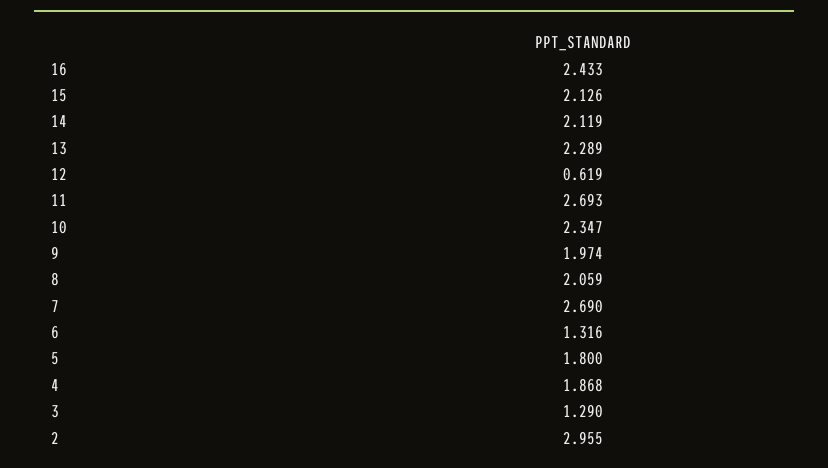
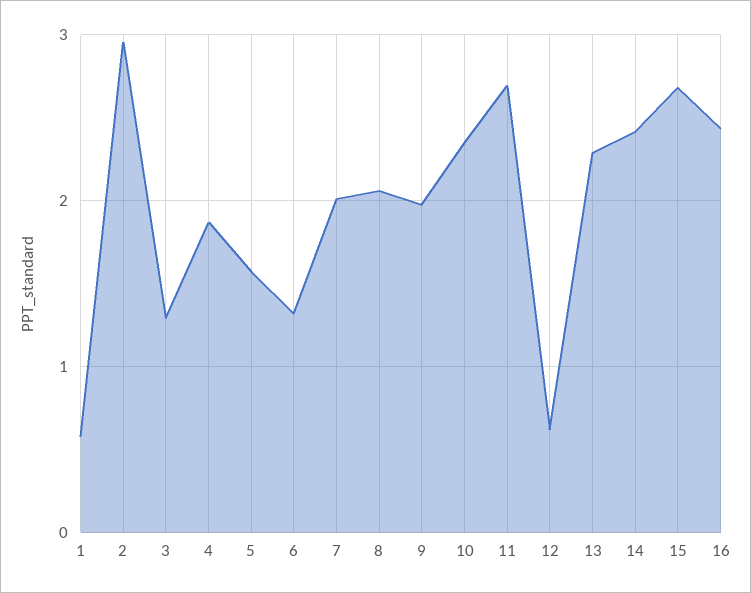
15: 2.126 -> 2.7
14: 2.119 -> 2.4
7: 2.69 -> 2
5: 1.8 -> 1.6
1: none -> 0.6

